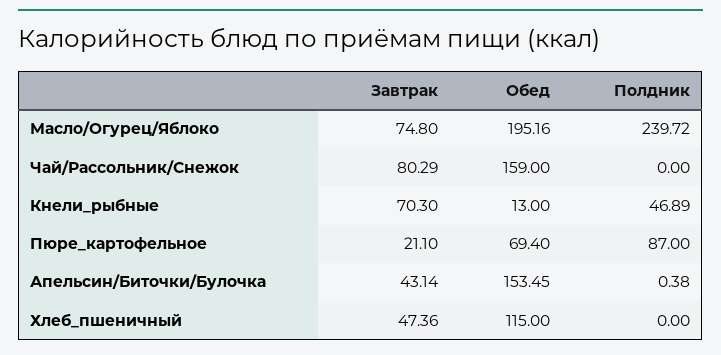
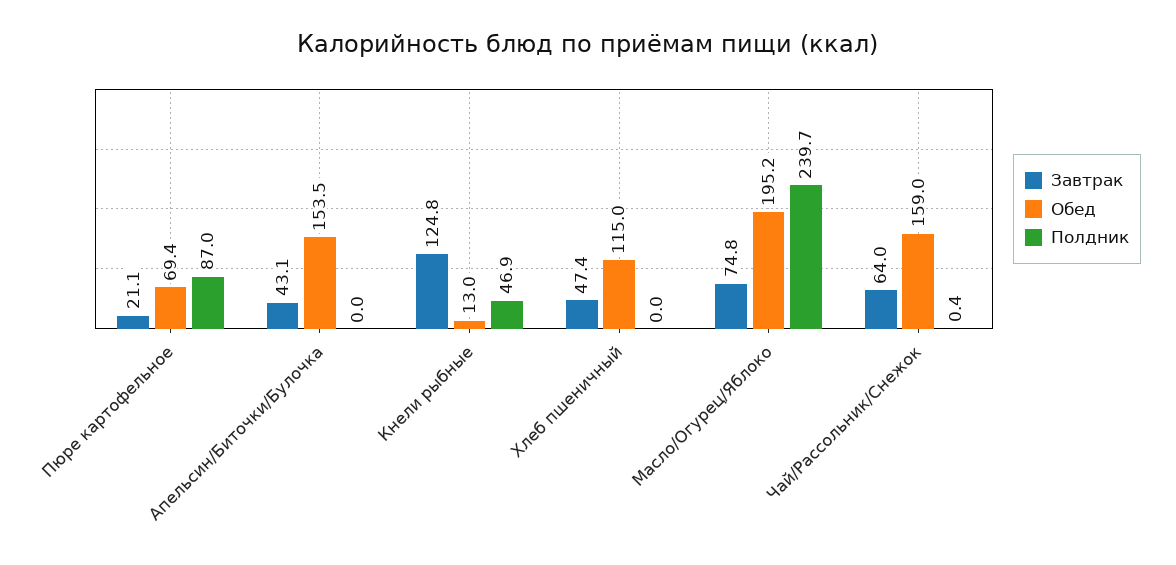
Завтрак, Чай/Рассольник/Снежок: 80.29 -> 64
Полдник, Чай/Рассольник/Снежок: 0 -> 0.4
Завтрак, Кнели_рыбные: 70.3 -> 124.8
Полдник, Апельсин/Биточки/Булочка: 0.38 -> 0

